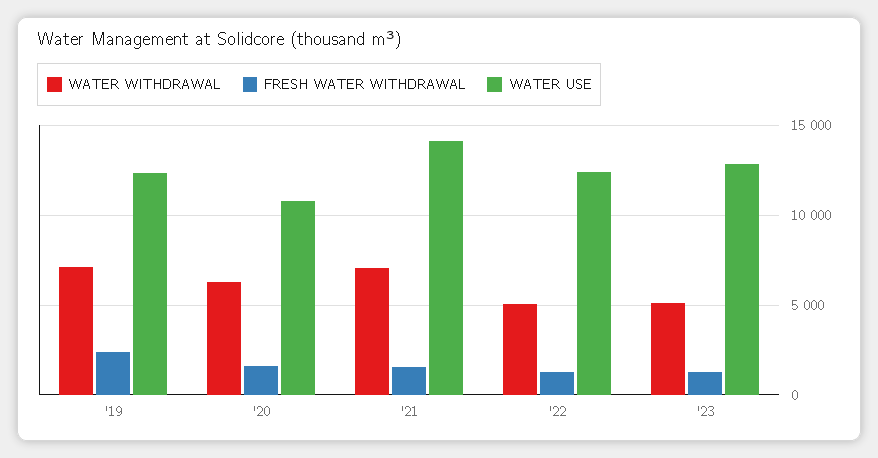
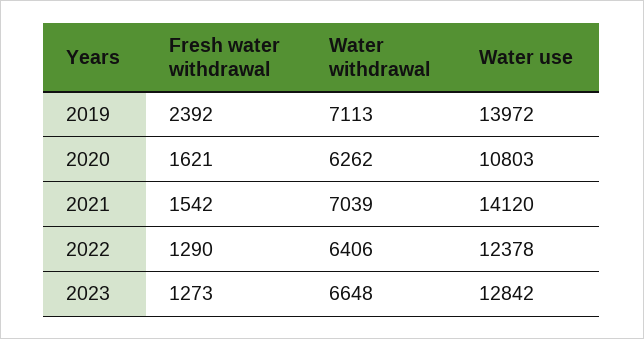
WATER USE, '19: 12500 -> 13972
WATER WITHDRAWAL, '22: 5000 -> 6406
WATER WITHDRAWAL, '23: 5000 -> 6648

